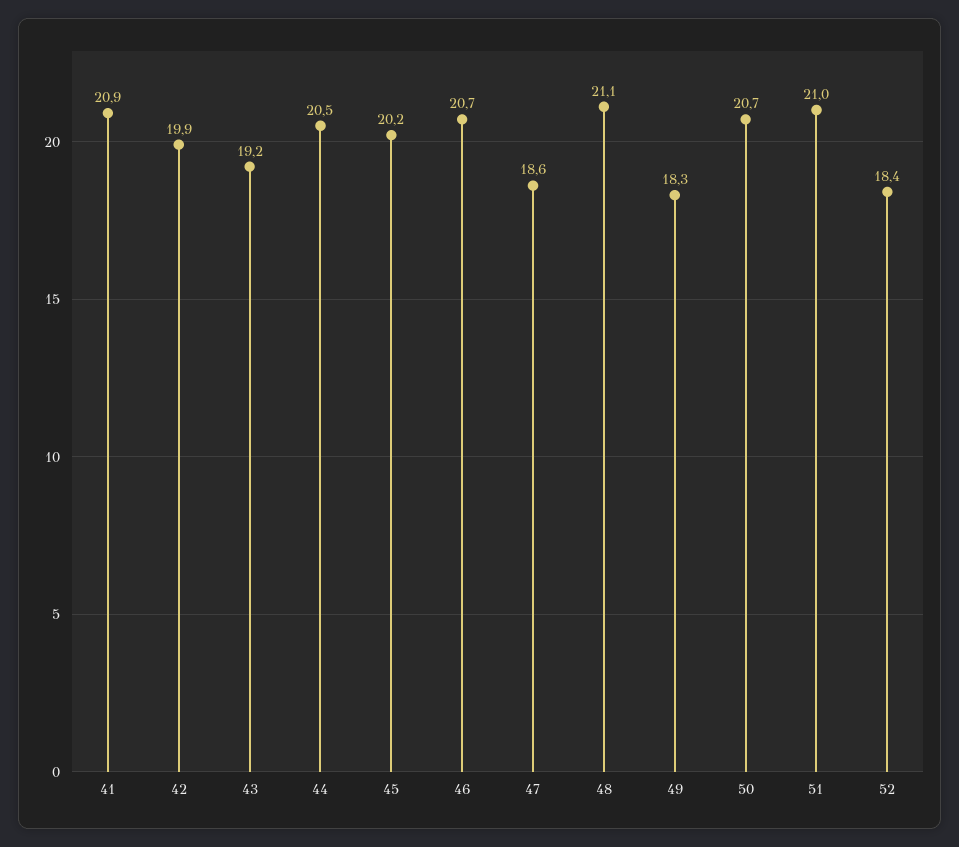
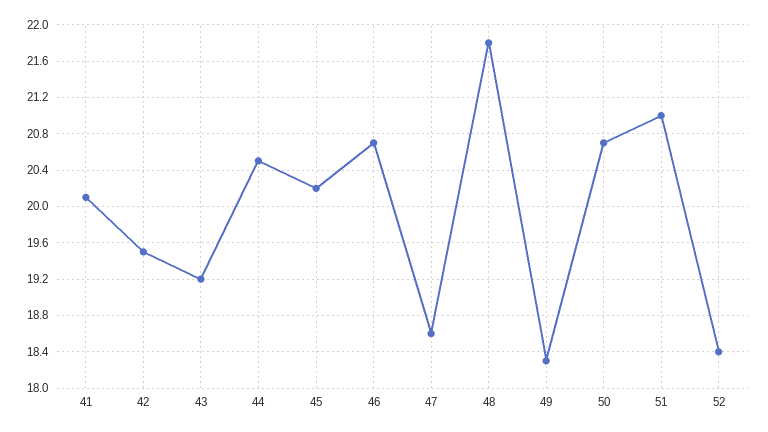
41: 20.9 -> 20.1
42: 19.9 -> 19.5
48: 21.1 -> 21.8

